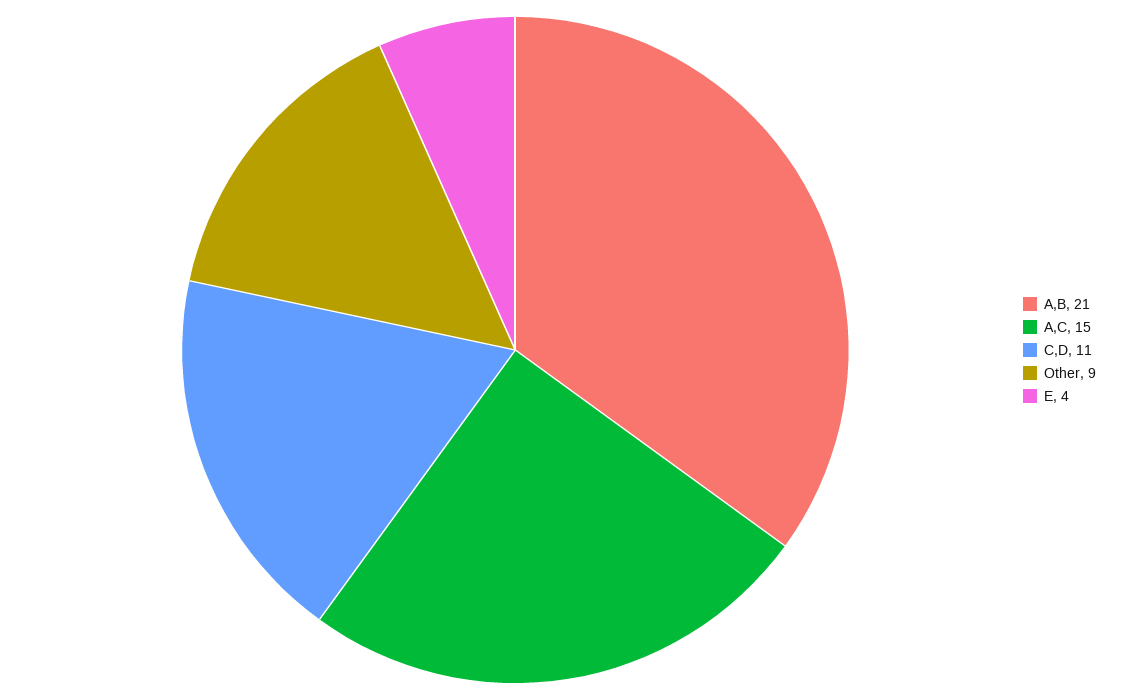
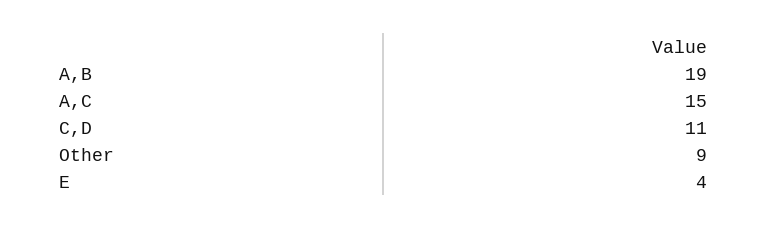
A,B: 21 -> 19

